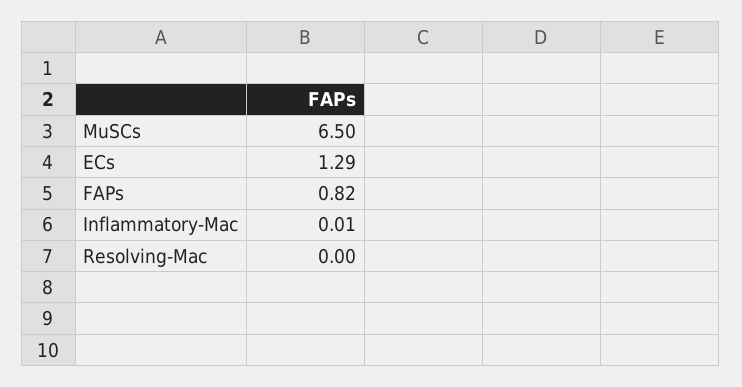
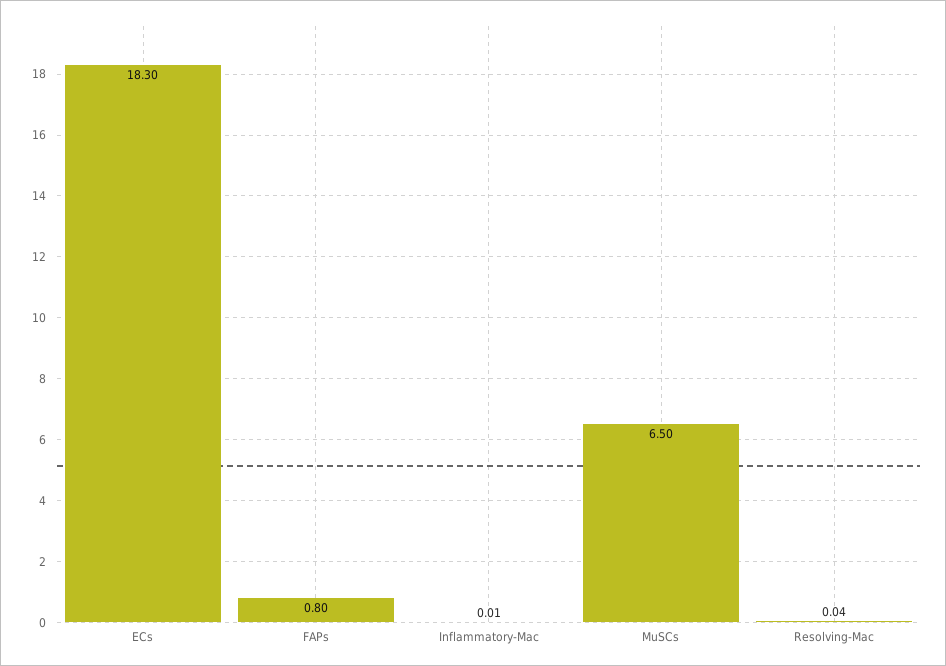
ECs: 1.29 -> 18.3
FAPs: 0.82 -> 0.8
Resolving-Mac: 0 -> 0.04

